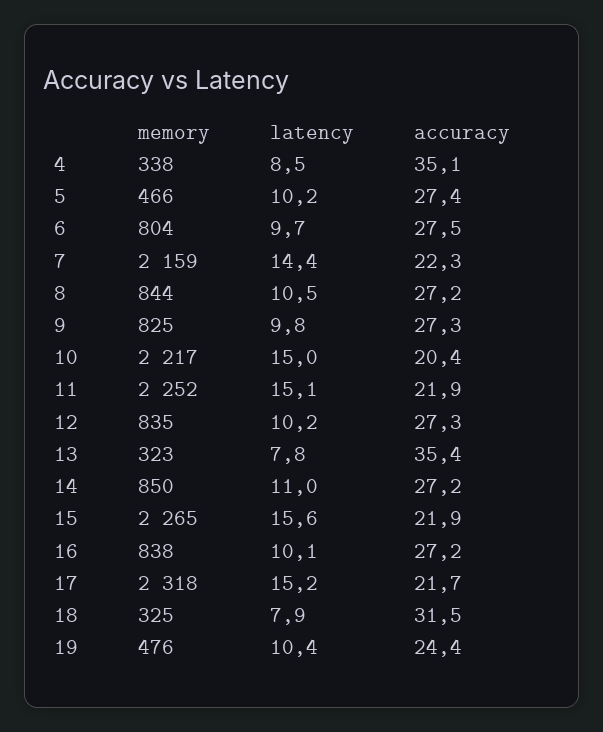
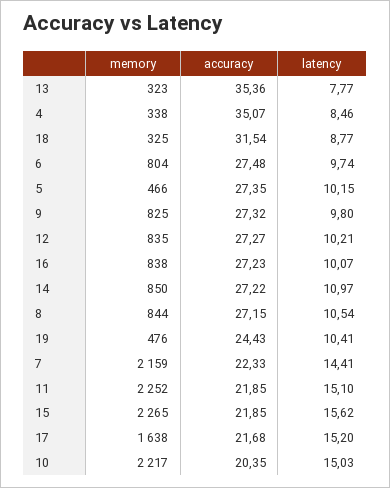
memory, 17: 2318 -> 1638
latency, 18: 7.9 -> 8.77

